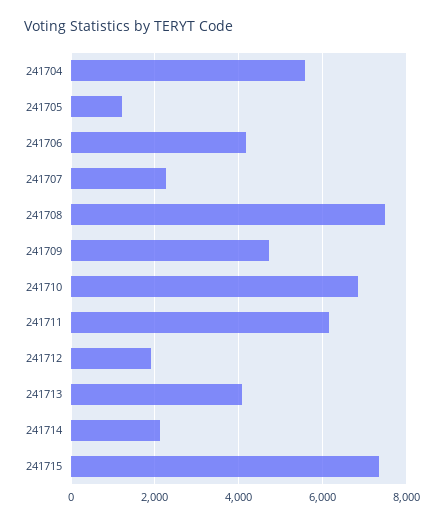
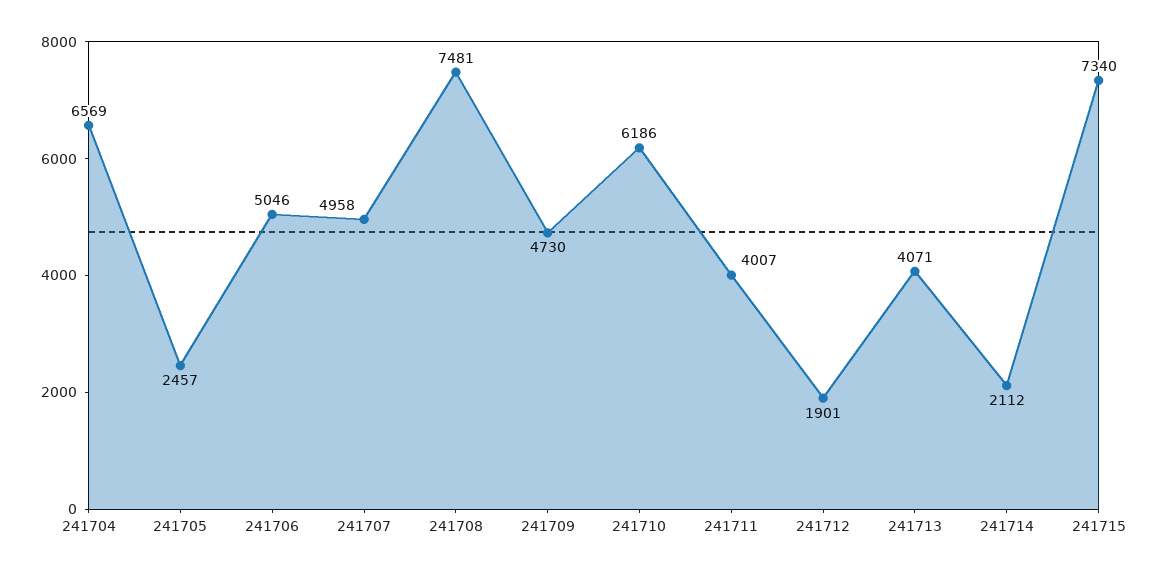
241704: 5600 -> 6569
241705: 1200 -> 2457
241706: 4200 -> 5046
241707: 2200 -> 4958
241710: 6800 -> 6186
241711: 6200 -> 4007

